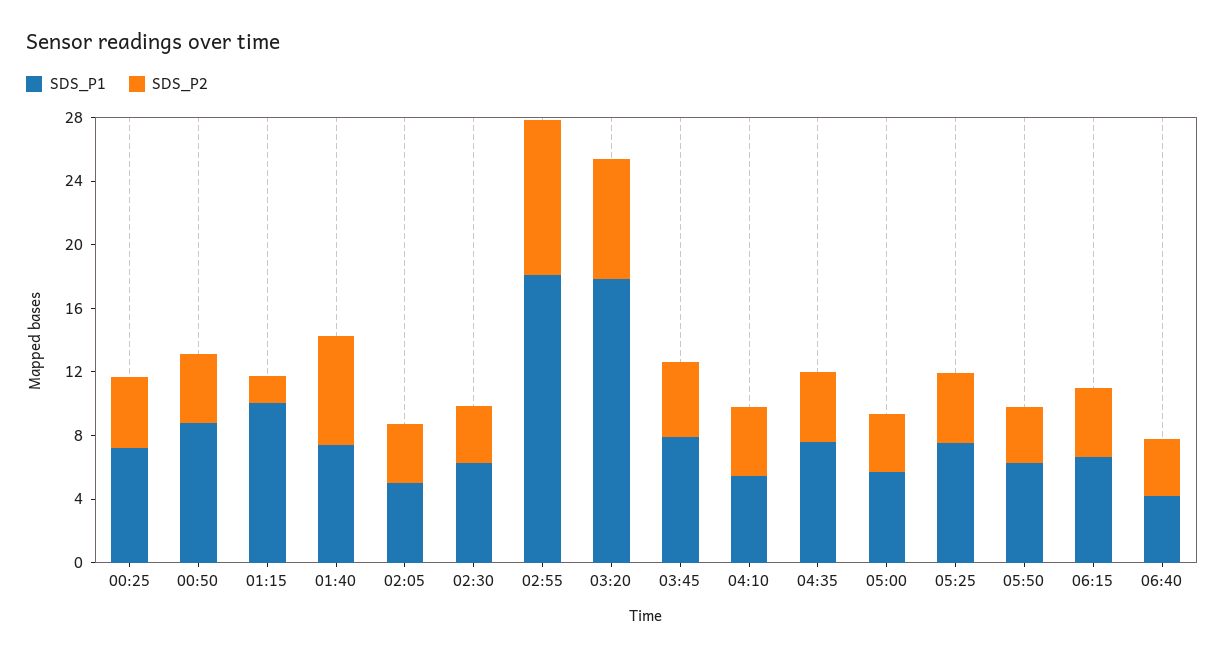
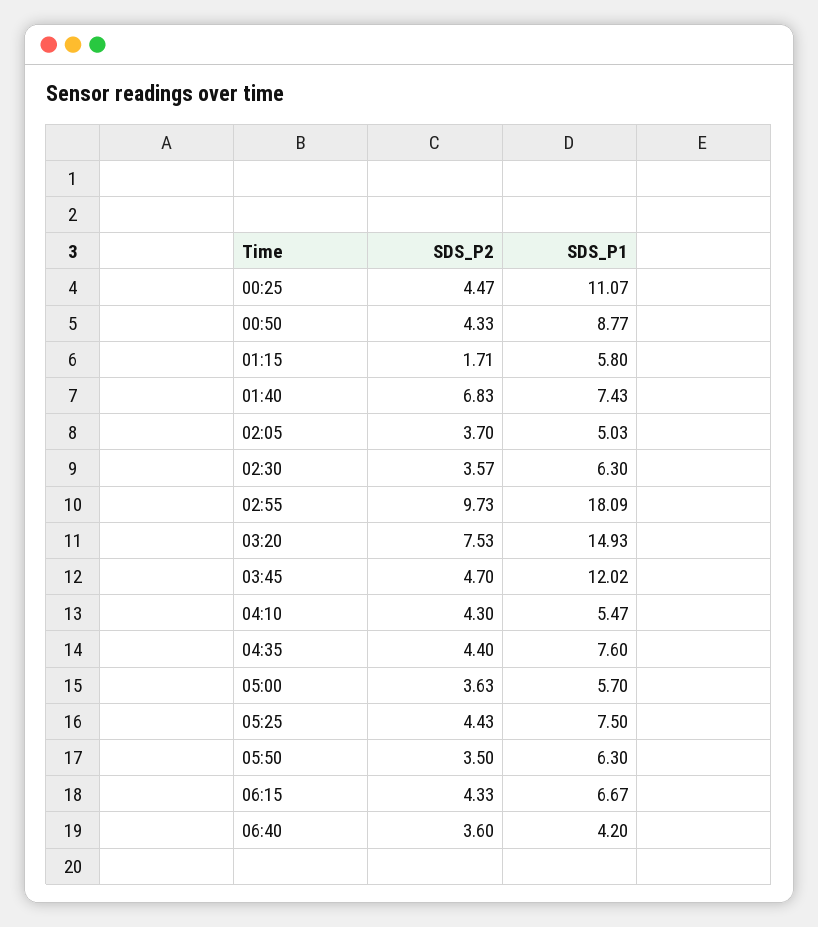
SDS_P1, 00:25: 7 -> 11.07
SDS_P1, 01:15: 10 -> 5.8
SDS_P1, 03:20: 18 -> 14.93
SDS_P1, 03:45: 8 -> 12.02

